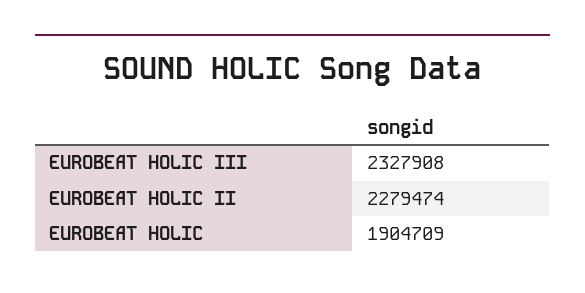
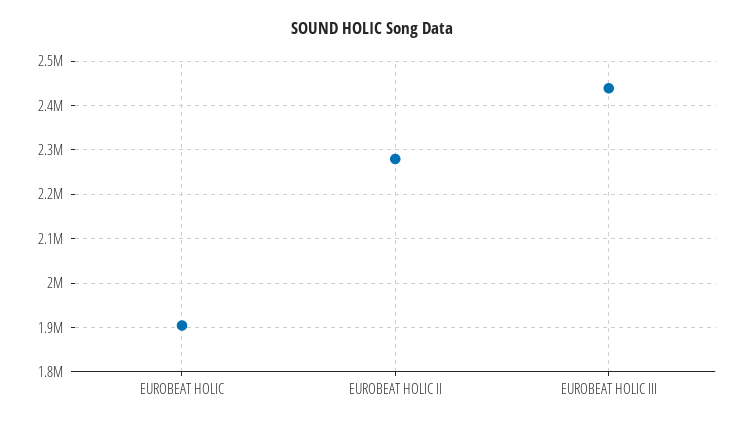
EUROBEAT HOLIC III: 2327908 -> 2440000

